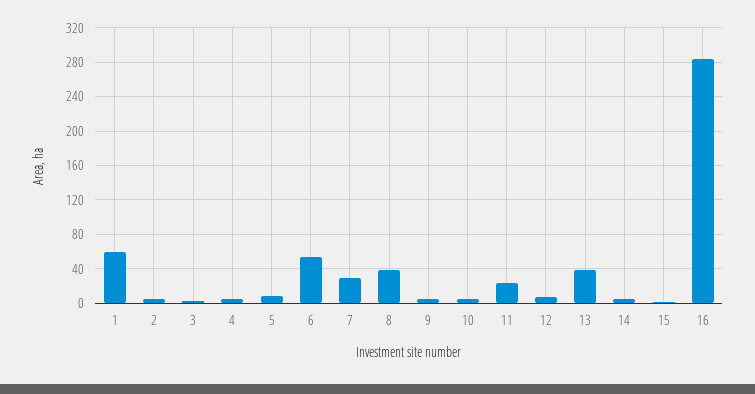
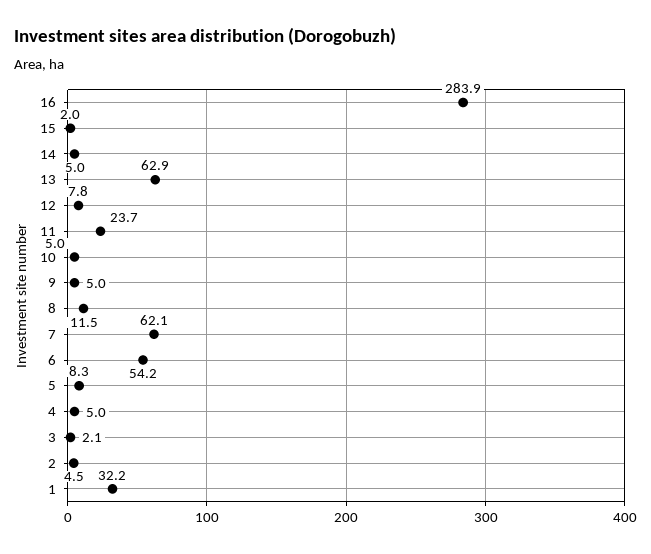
1: 60 -> 32.2
7: 30 -> 62.1
8: 40 -> 11.5
13: 40 -> 62.9

